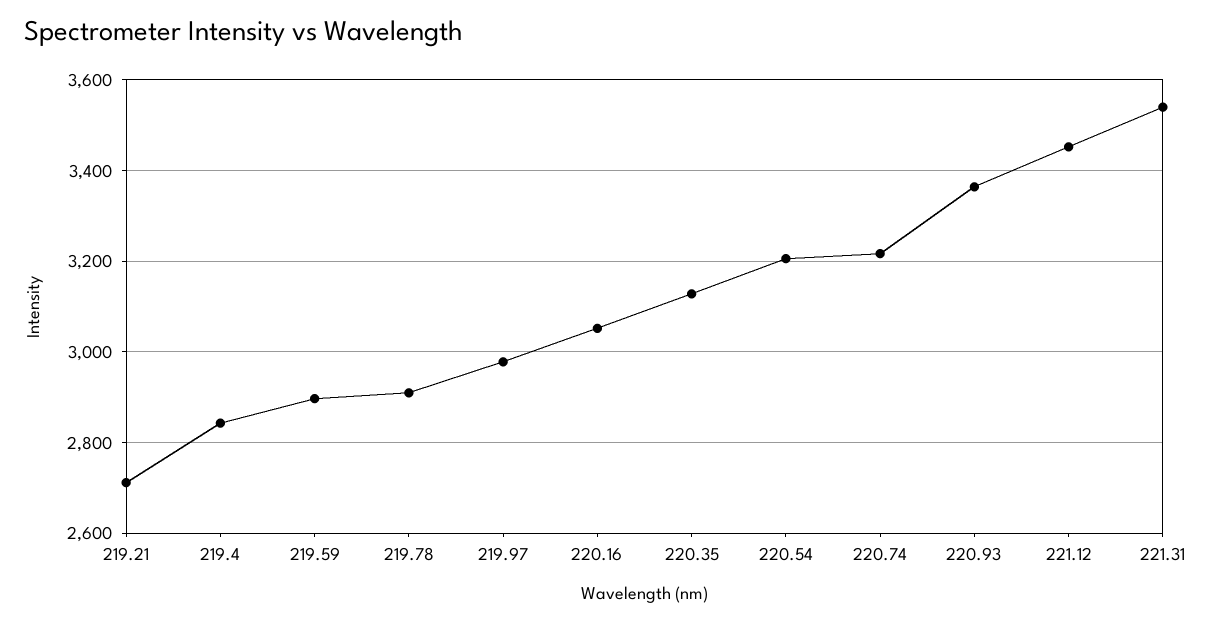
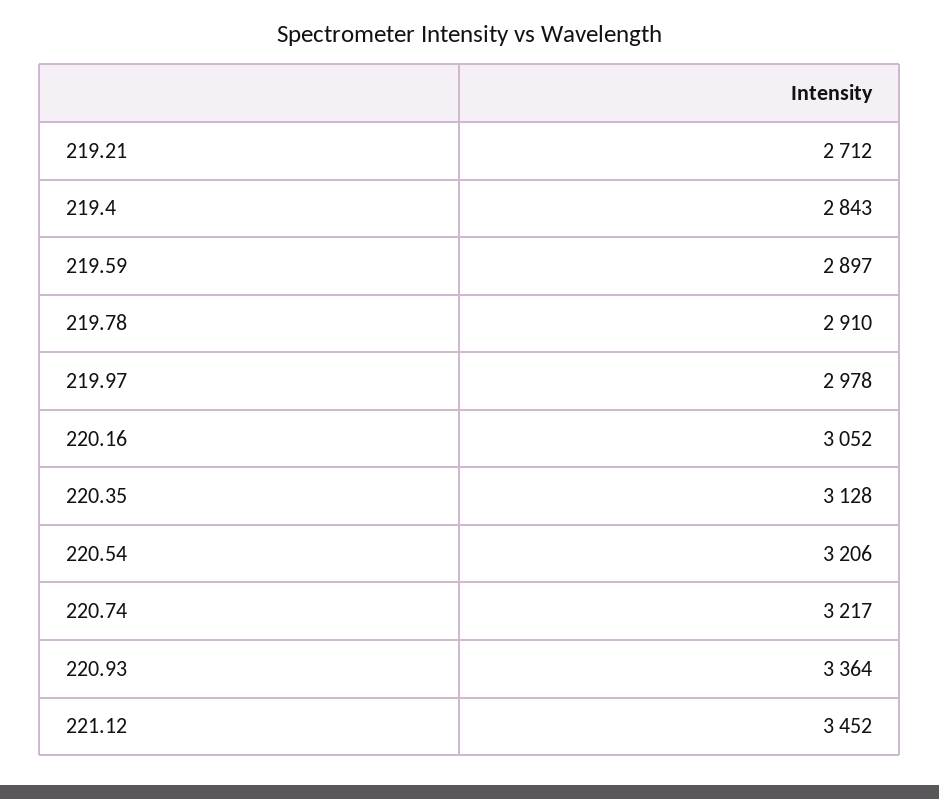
221.31: 3540 -> none

